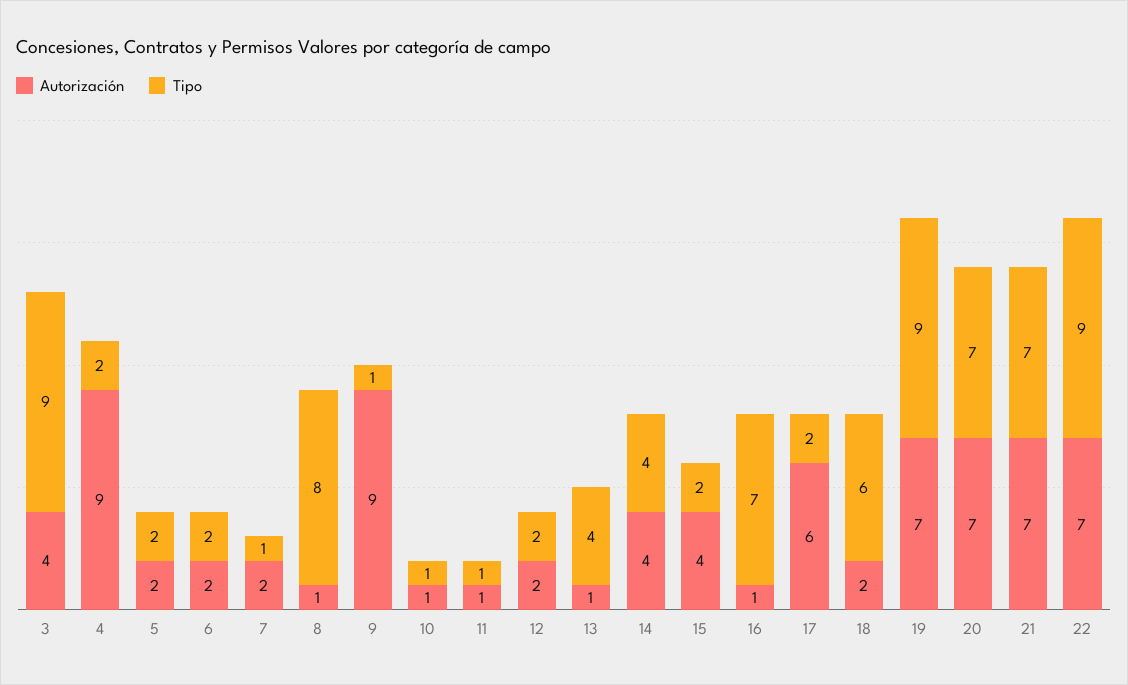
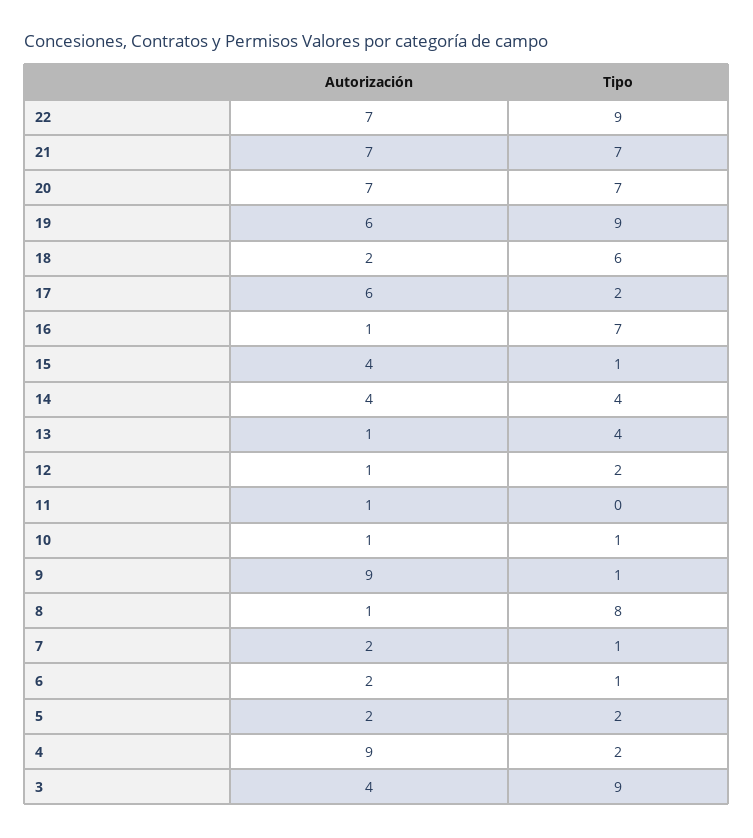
Tipo, 6: 2 -> 1
Tipo, 11: 1 -> 0
Autorización, 12: 2 -> 1
Tipo, 15: 2 -> 1
Autorización, 19: 7 -> 6

